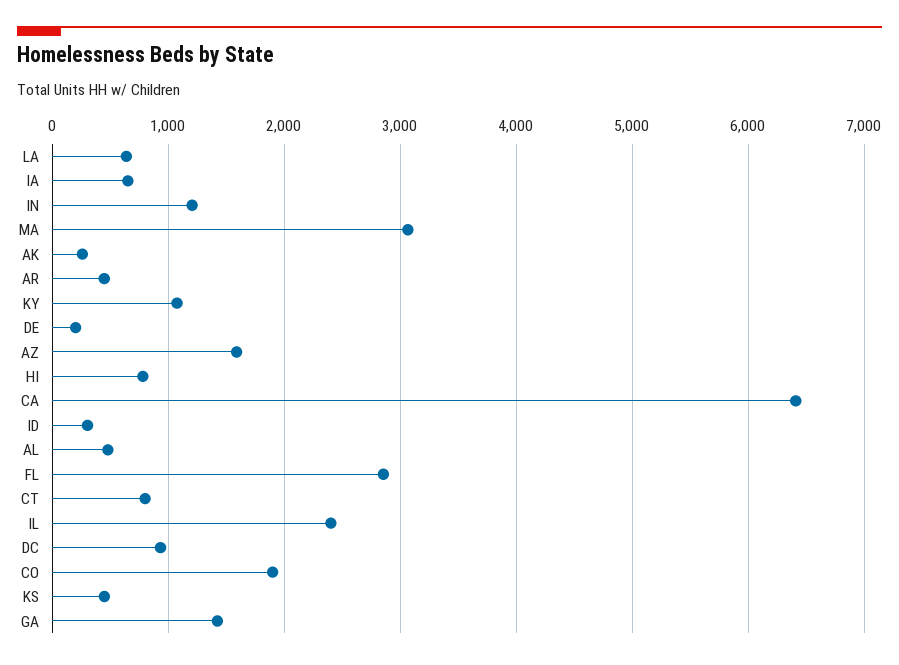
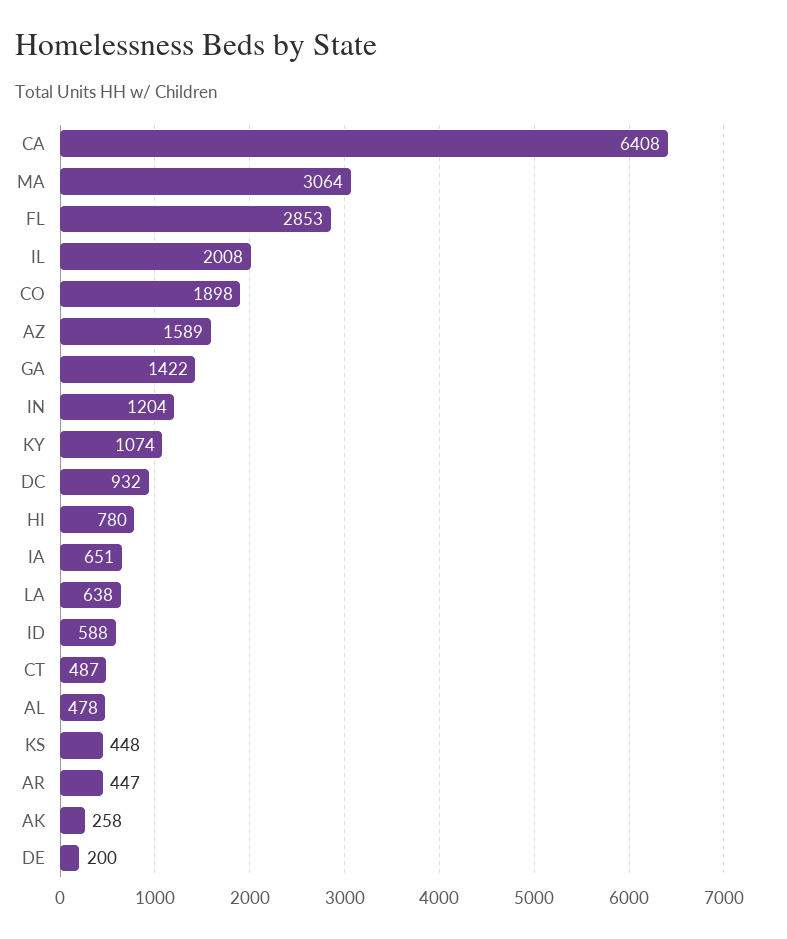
ID: 300 -> 588
CT: 800 -> 487
IL: 2400 -> 2008

